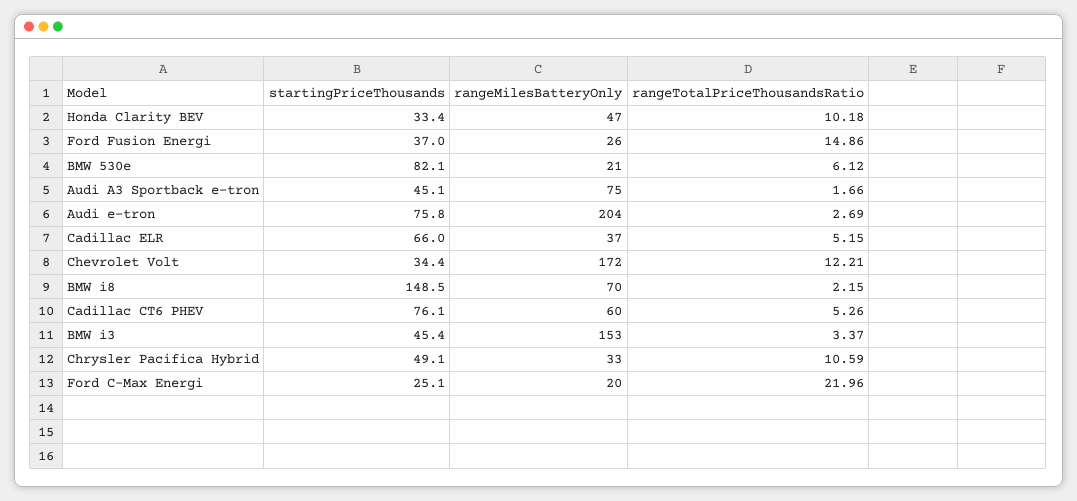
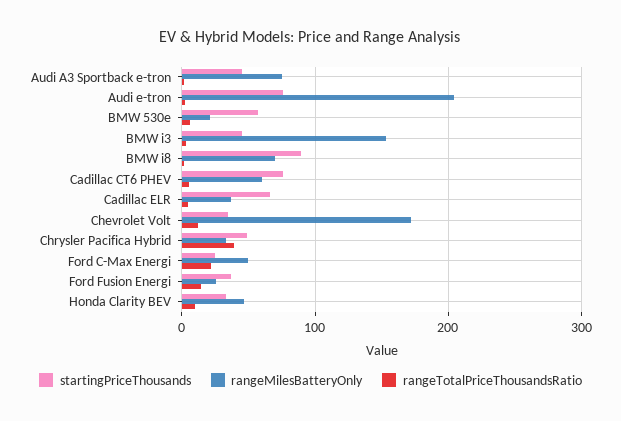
startingPriceThousands, BMW 530e: 82.1 -> 60
startingPriceThousands, BMW i8: 148.5 -> 90
rangeTotalPriceThousandsRatio, Chrysler Pacifica Hybrid: 10.59 -> 40
rangeMilesBatteryOnly, Ford C-Max Energi: 20 -> 50

